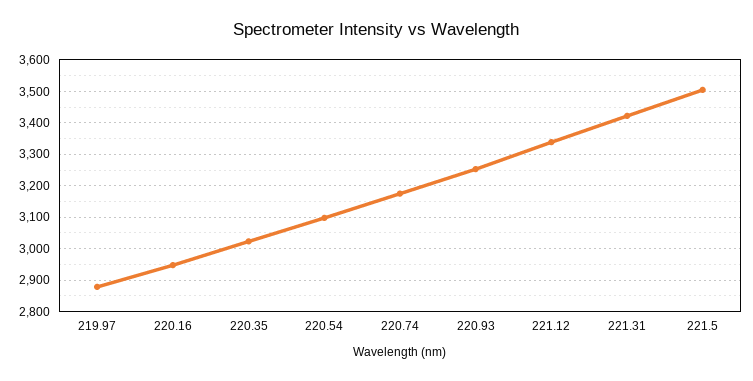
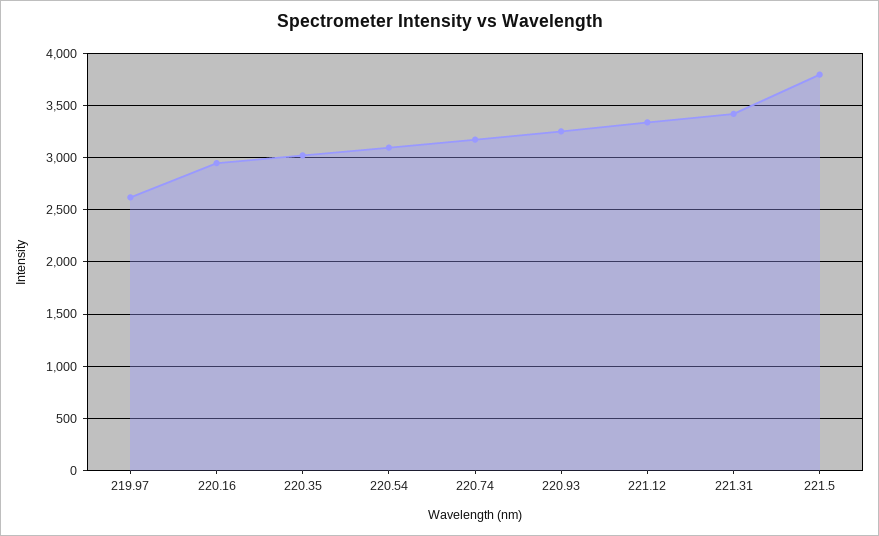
219.97: 2880 -> 2600
221.5: 3500 -> 3800

